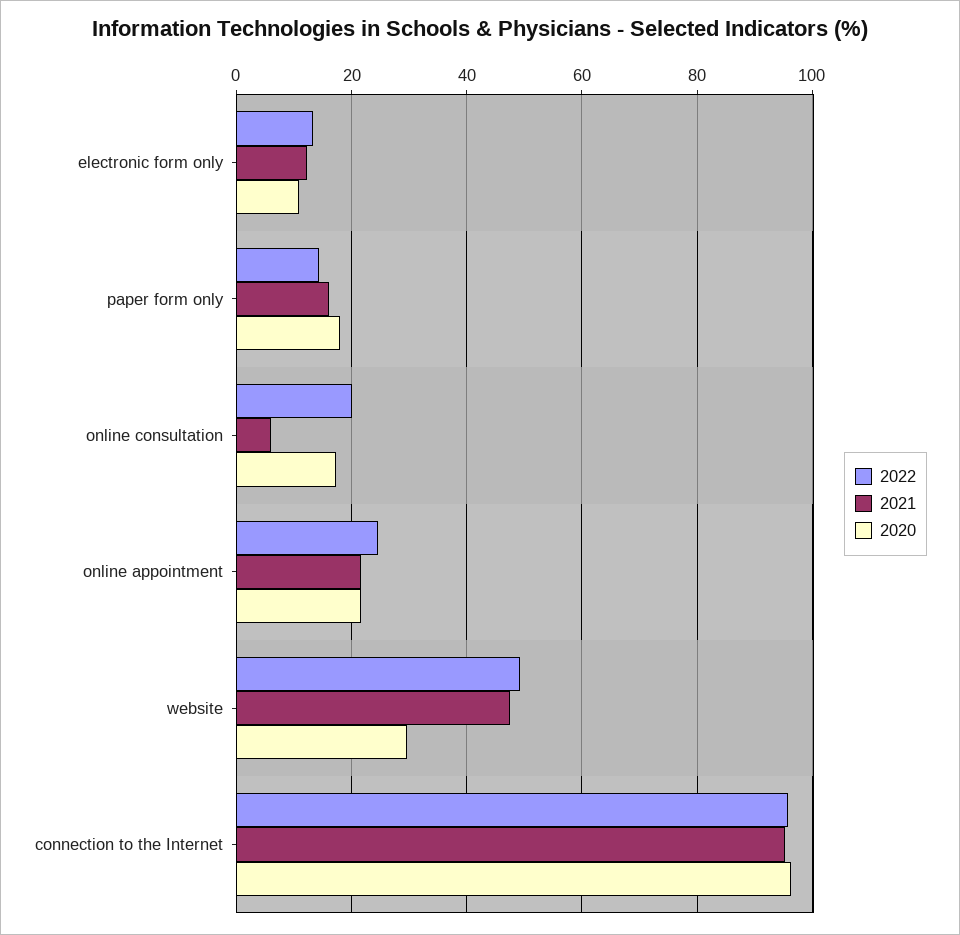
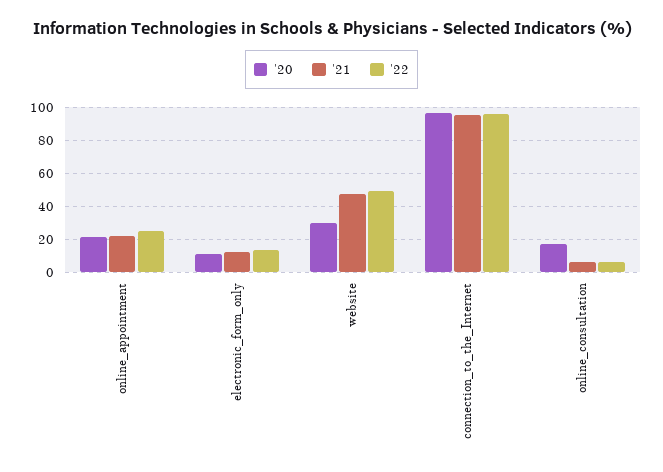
2022, paper form only: 14 -> none
2021, paper form only: 16 -> none
2020, paper form only: 18 -> none
2022, online consultation: 20 -> 5

